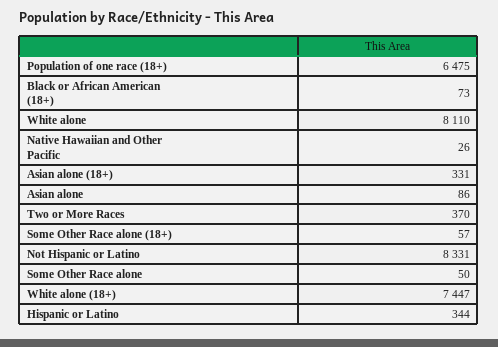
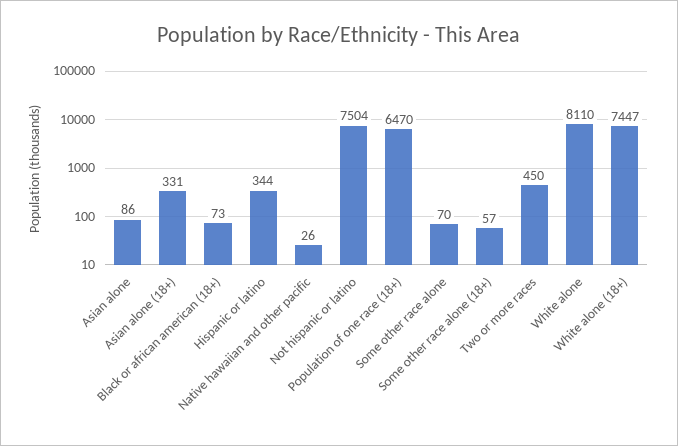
Population of one race (18+): 6475 -> 6470
Two or More Races: 370 -> 450
Not Hispanic or Latino: 8331 -> 7504
Some Other Race alone: 50 -> 70

